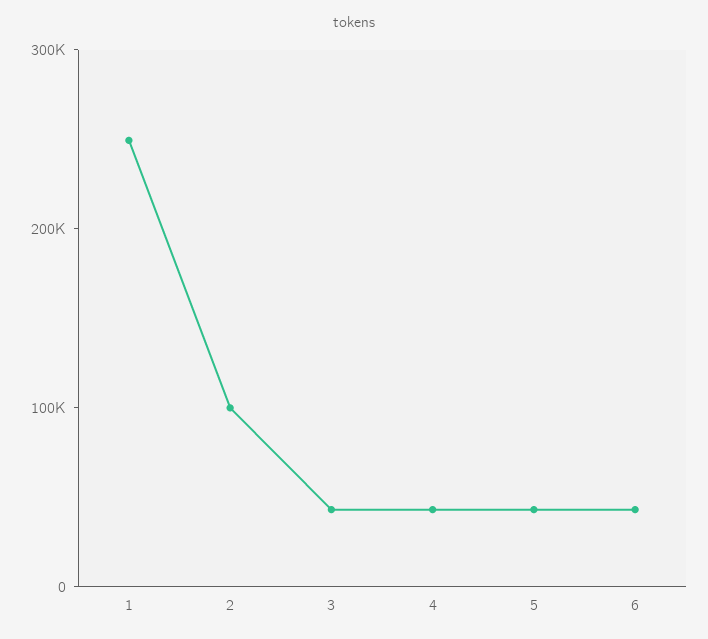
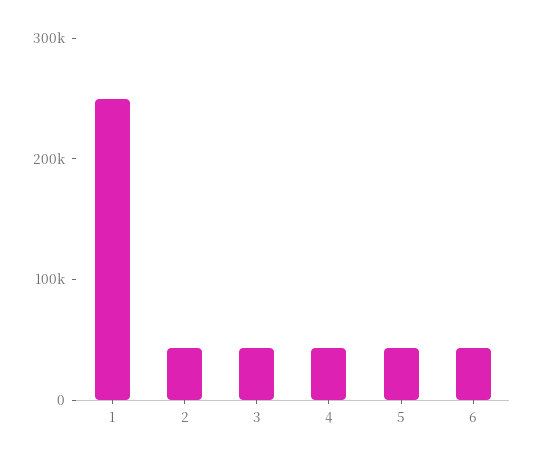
2: 100000 -> 40000

